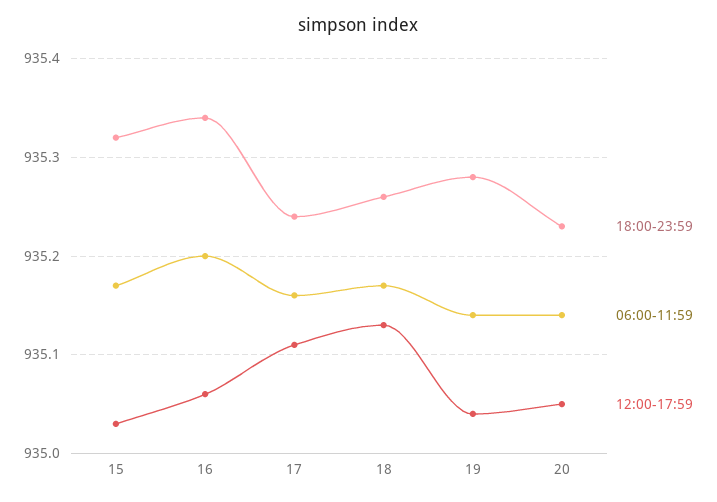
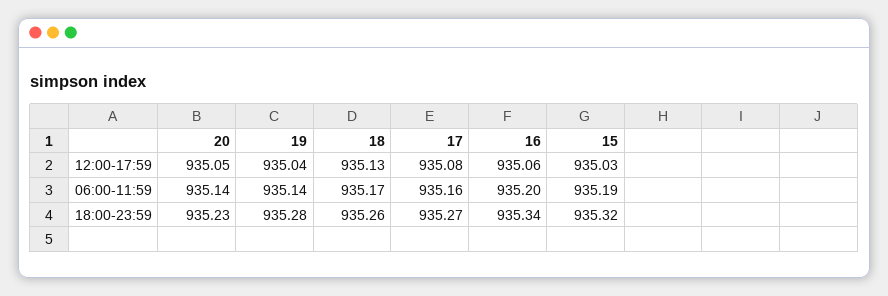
06:00-11:59, 15: 935.17 -> 935.19
18:00-23:59, 17: 935.24 -> 935.27
12:00-17:59, 17: 935.11 -> 935.08

